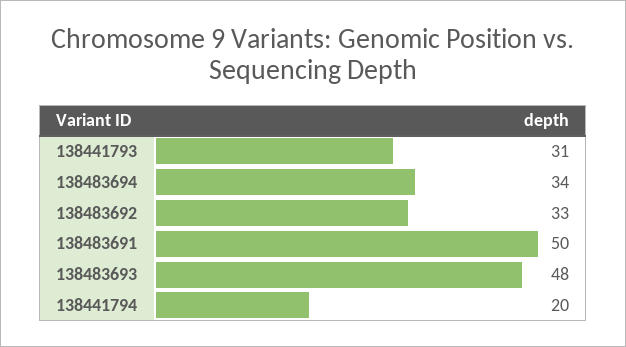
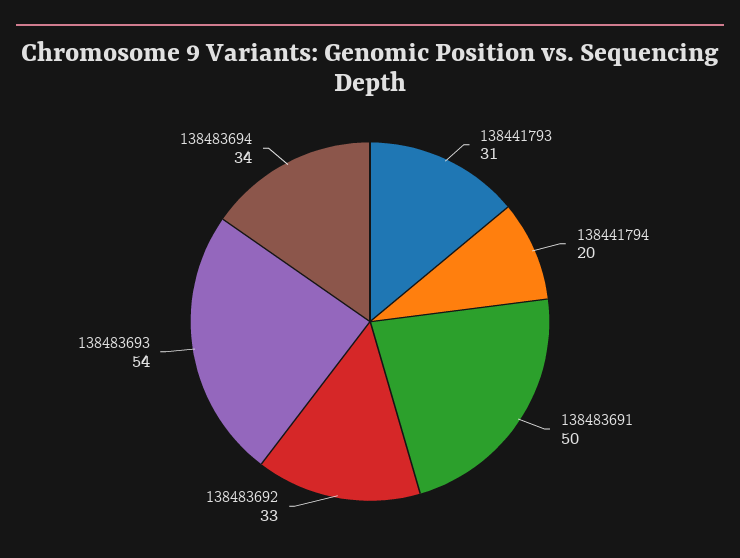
138483693: 48 -> 54

